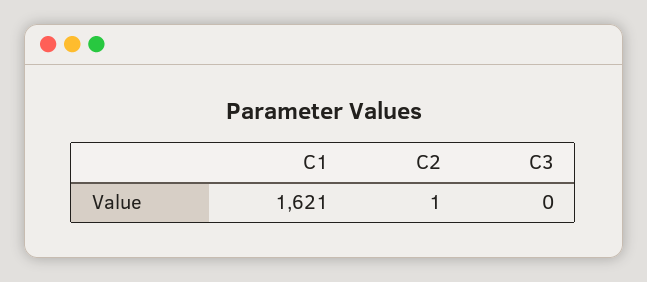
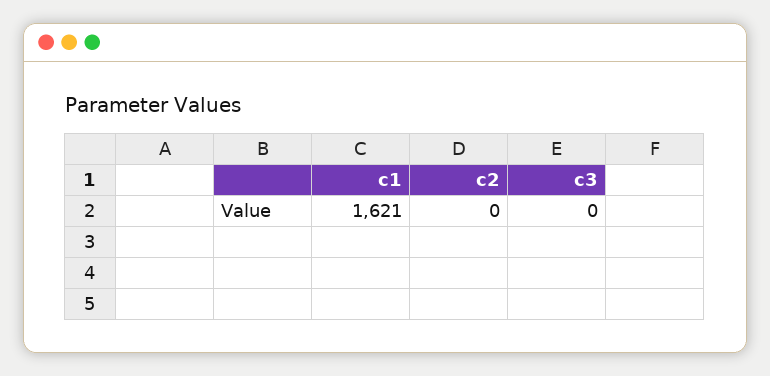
C2: 1 -> 0

